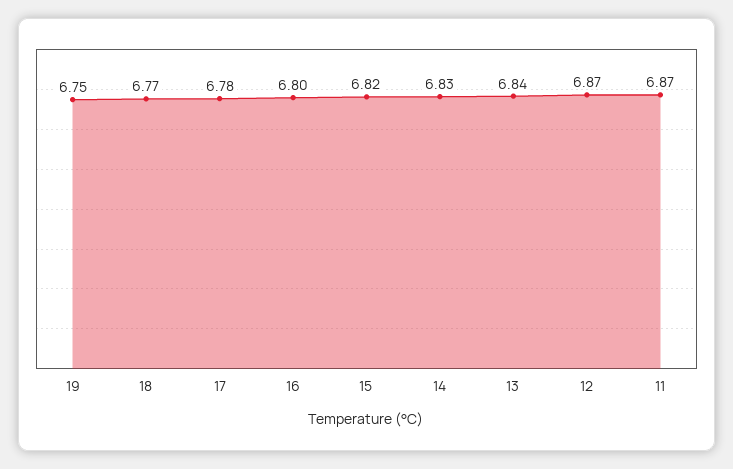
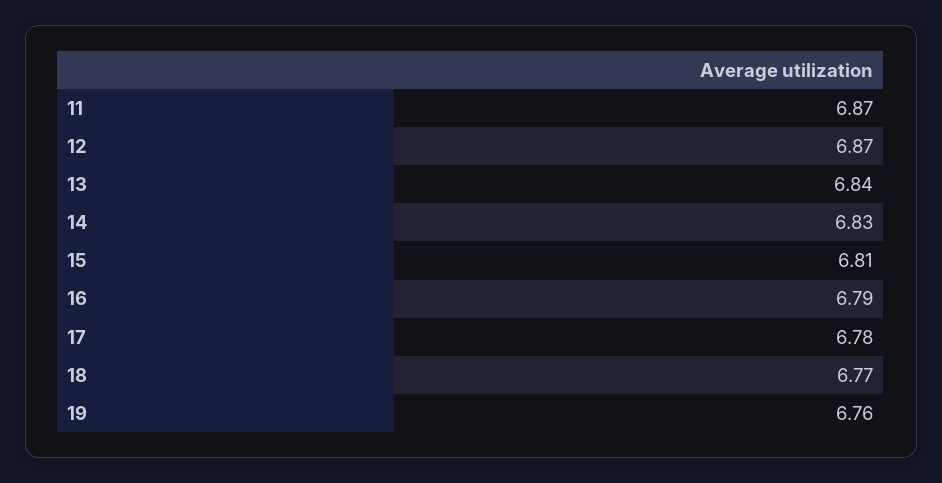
19: 6.75 -> 6.76
16: 6.8 -> 6.79
15: 6.82 -> 6.81

